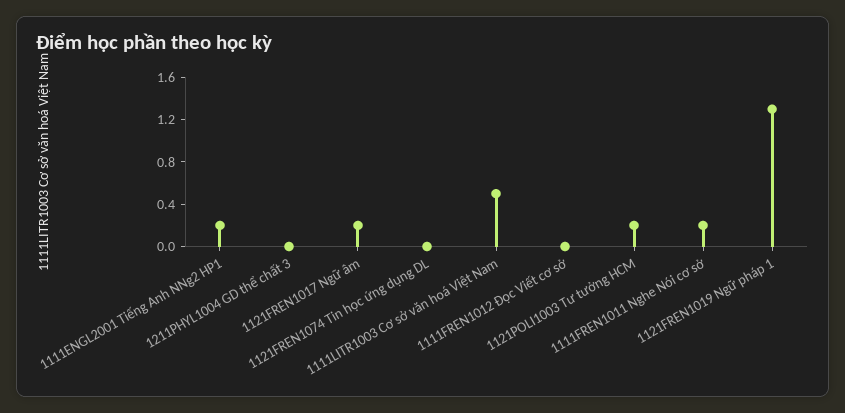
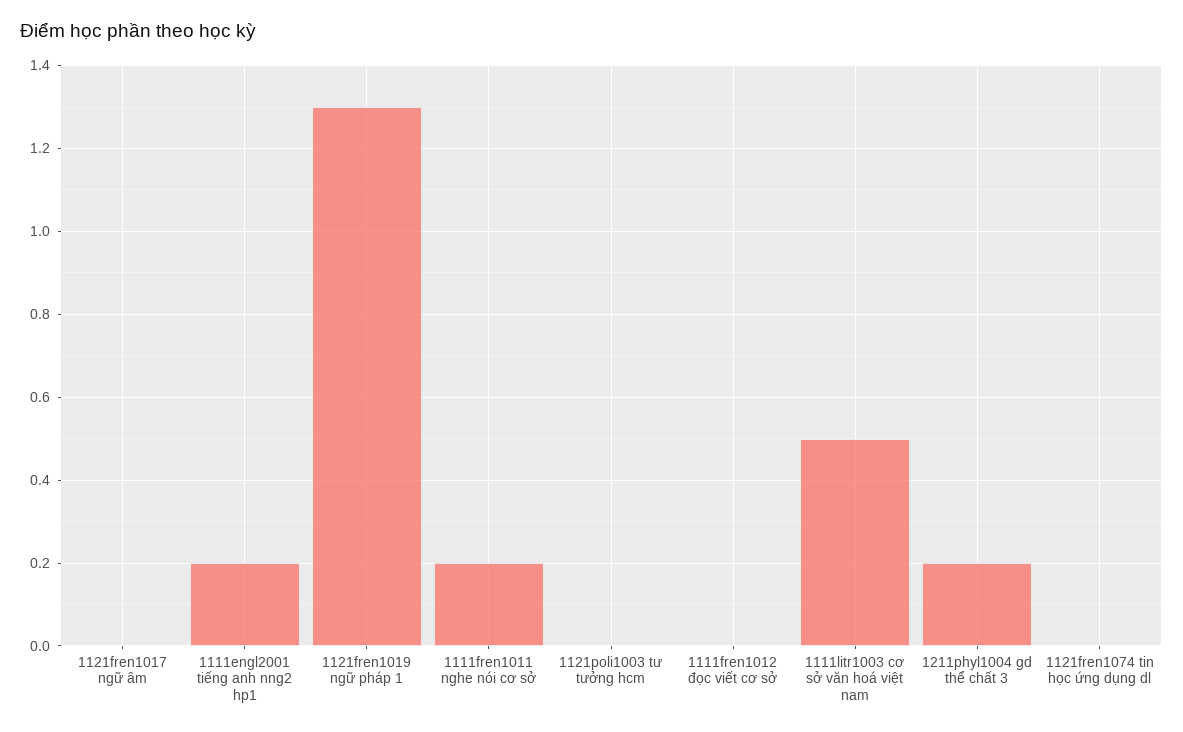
1211PHYL1004 GD thể chất 3: 0 -> 0.2
1121FREN1017 Ngữ âm: 0.2 -> 0
1121POLI1003 Tư tưởng HCM: 0.2 -> 0

